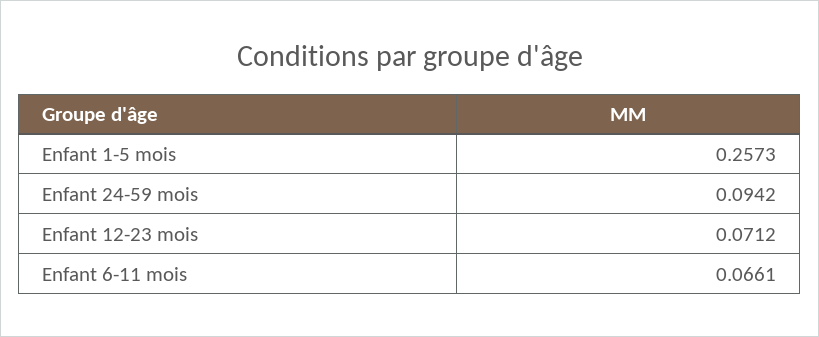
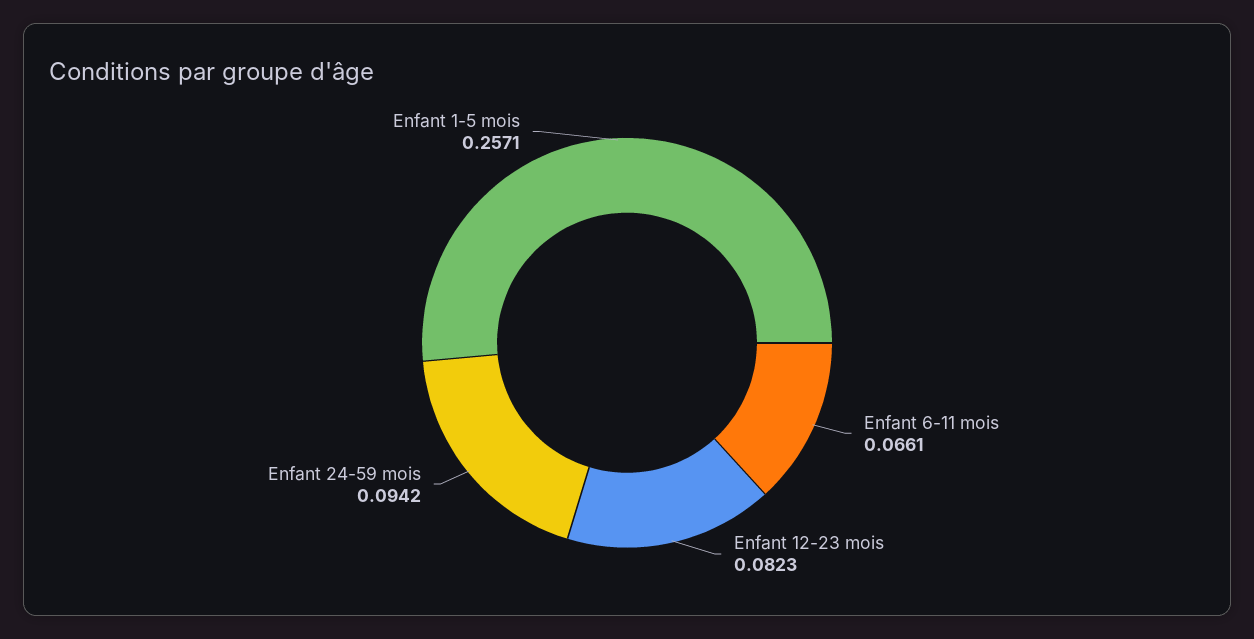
Enfant 1-5 mois: 0.2573 -> 0.2571
Enfant 12-23 mois: 0.0712 -> 0.0823

